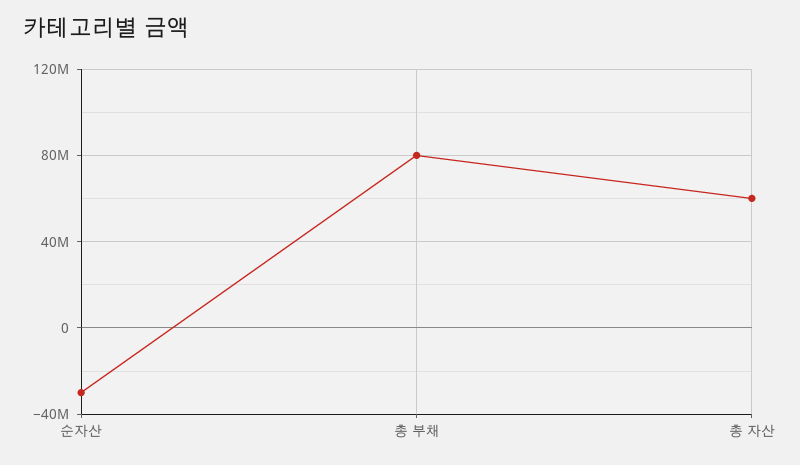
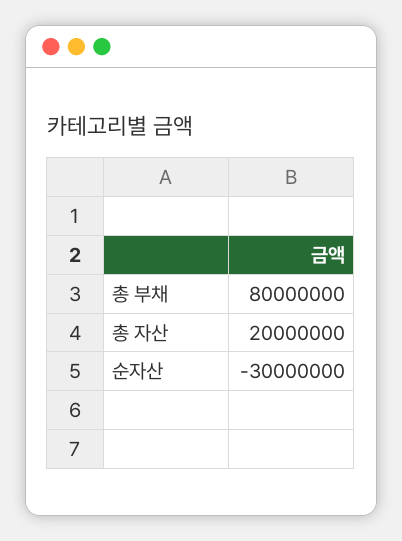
총 자산: 60000000 -> 20000000

